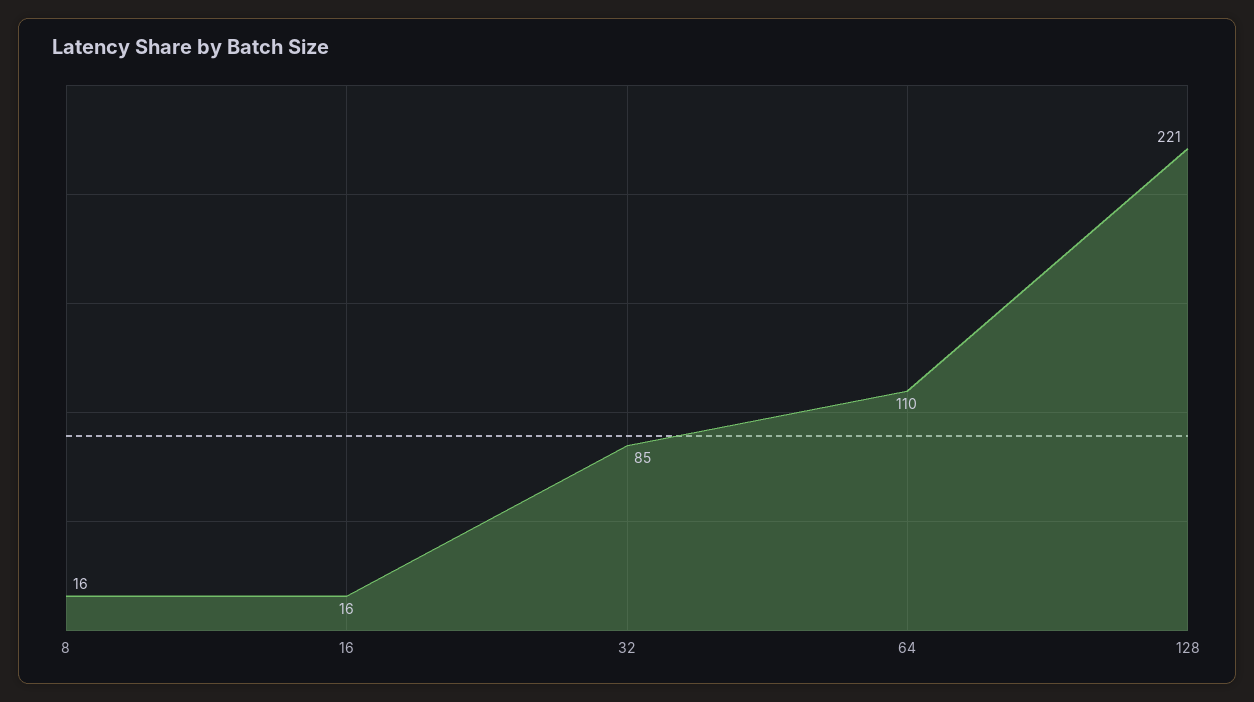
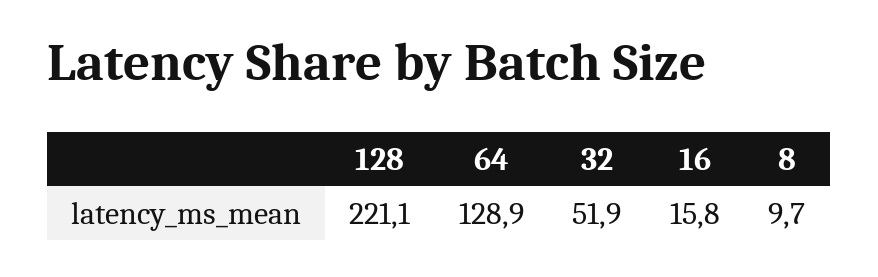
8: 16 -> 9.7
32: 85 -> 51.9
64: 110 -> 128.9

